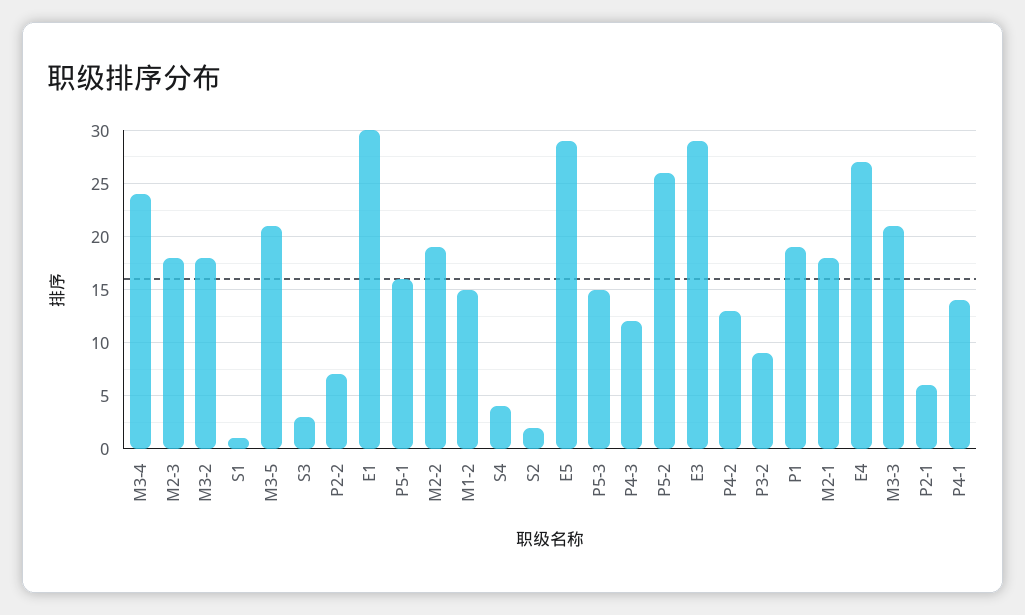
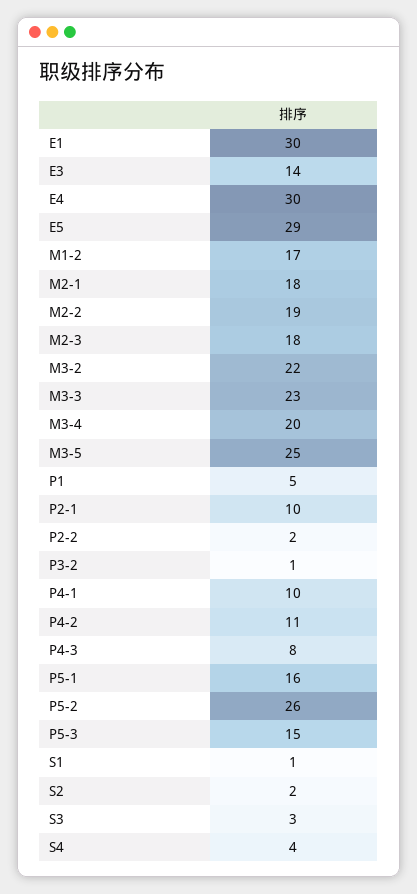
M3-4: 24 -> 20
M3-2: 18 -> 22
M3-5: 21 -> 25
P2-2: 7 -> 2
M1-2: 15 -> 17
P4-3: 12 -> 8
E3: 29 -> 14
P4-2: 13 -> 11
P3-2: 9 -> 1
P1: 19 -> 5
E4: 27 -> 30
M3-3: 21 -> 23
P2-1: 6 -> 10
P4-1: 14 -> 10

